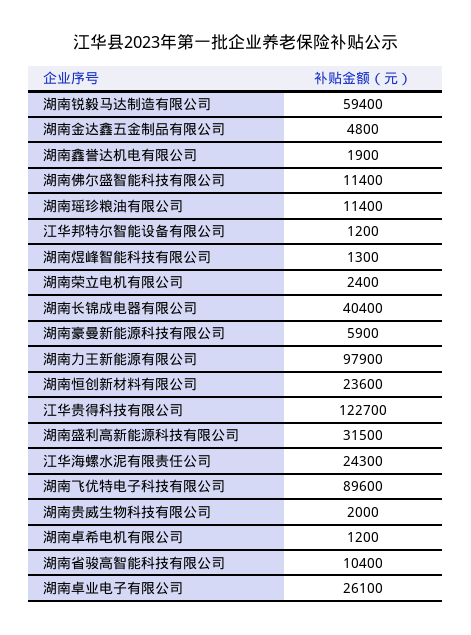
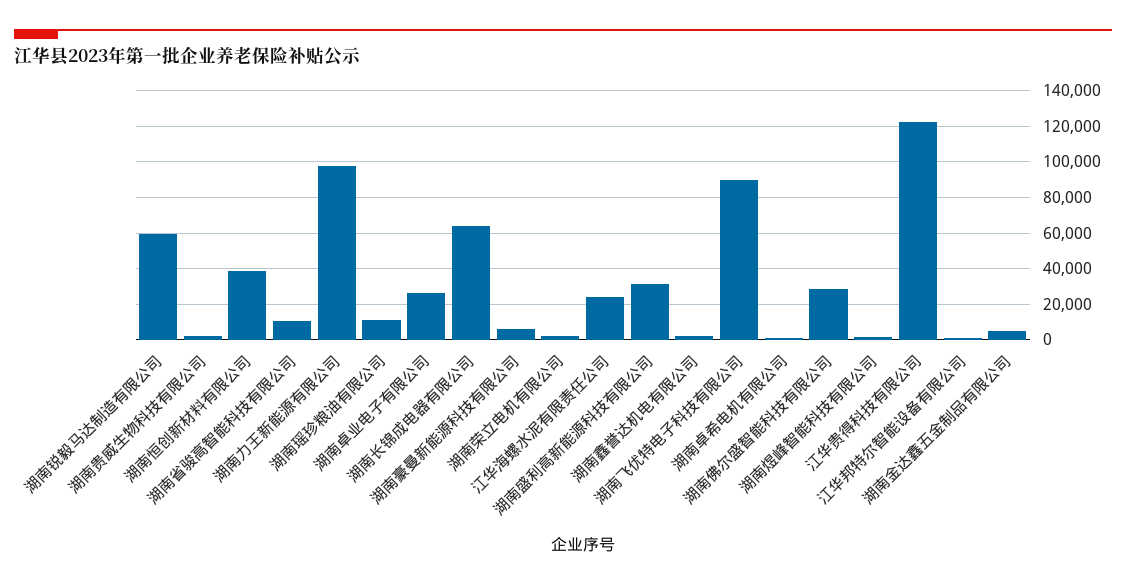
湖南佛尔盛智能科技有限公司: 11400 -> 30000
湖南长锦成电器有限公司: 40400 -> 65000
湖南恒创新材料有限公司: 23600 -> 40000

